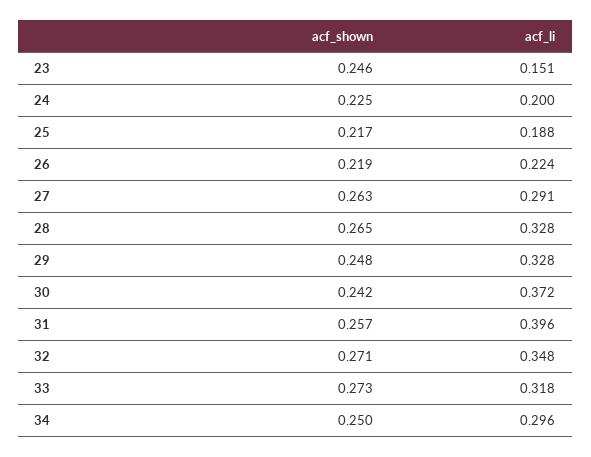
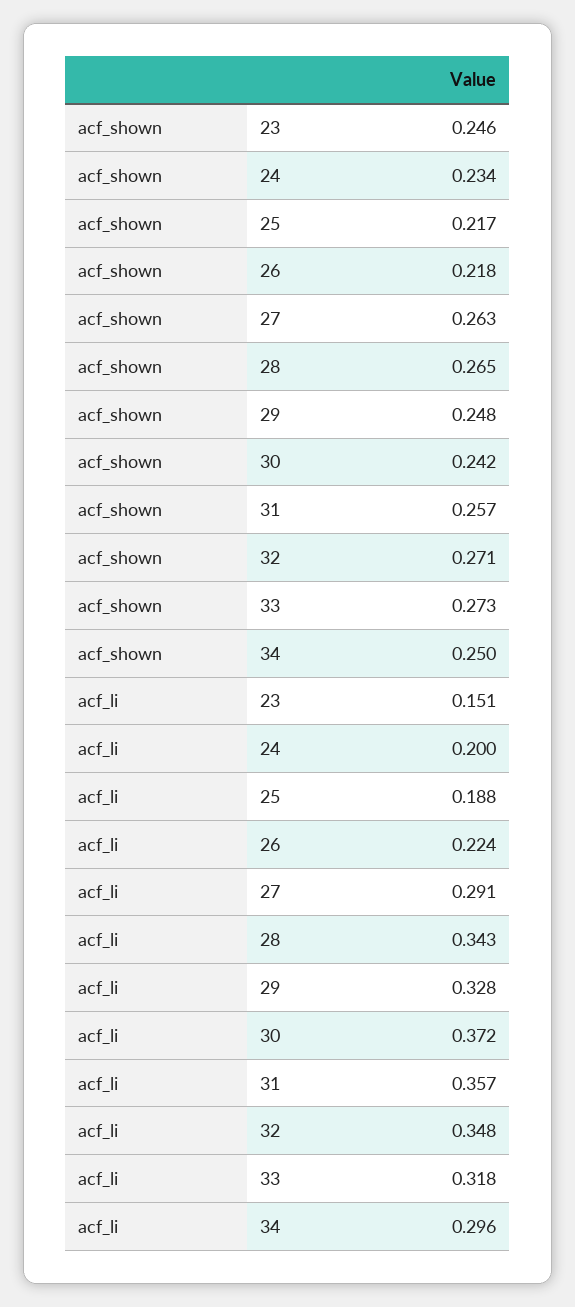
acf_shown, 24: 0.225 -> 0.234
acf_shown, 26: 0.219 -> 0.218
acf_li, 28: 0.328 -> 0.343
acf_li, 31: 0.396 -> 0.357

